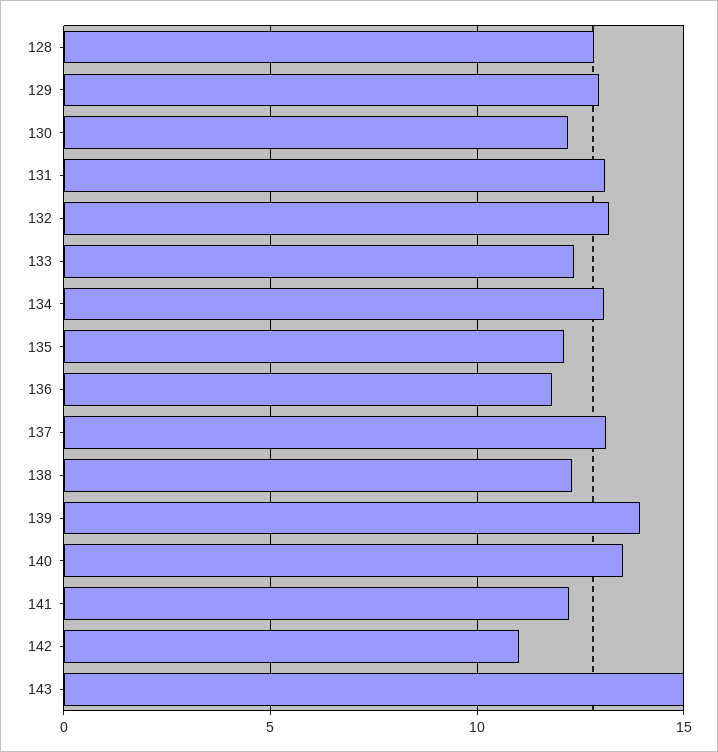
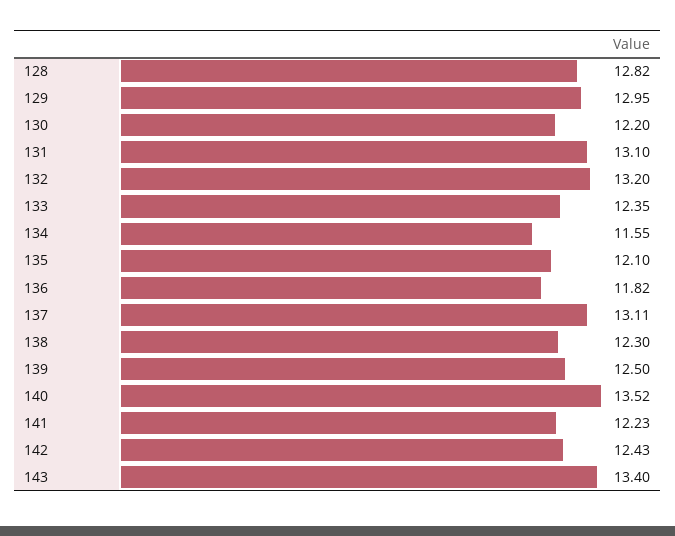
134: 13 -> 11.55
139: 14 -> 12.5
142: 11 -> 12.43
143: 15 -> 13.4

